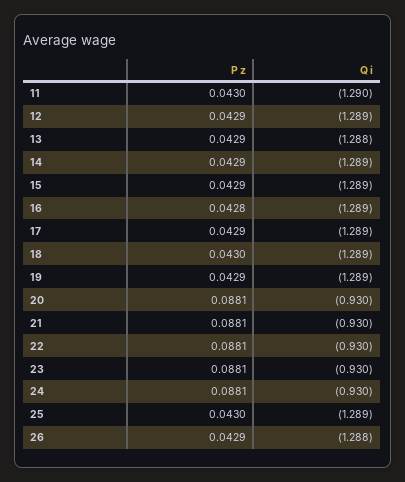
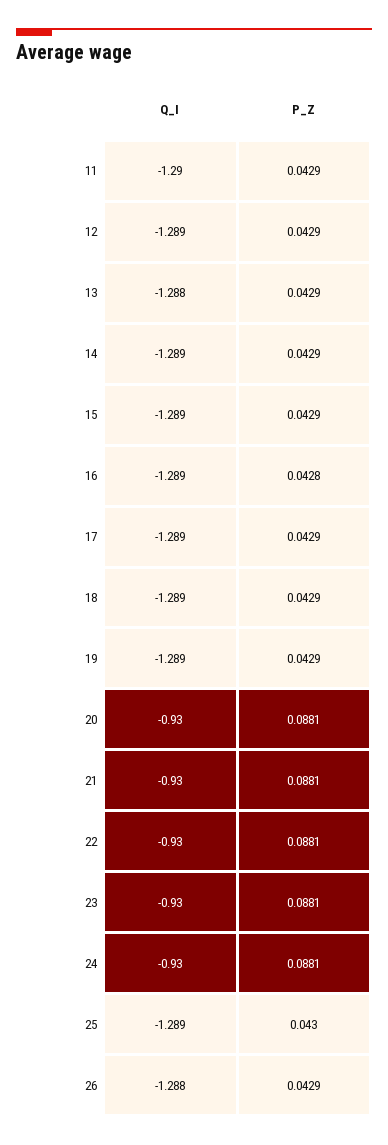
P z, 11: 0.043 -> 0.0429
P z, 18: 0.043 -> 0.0429

